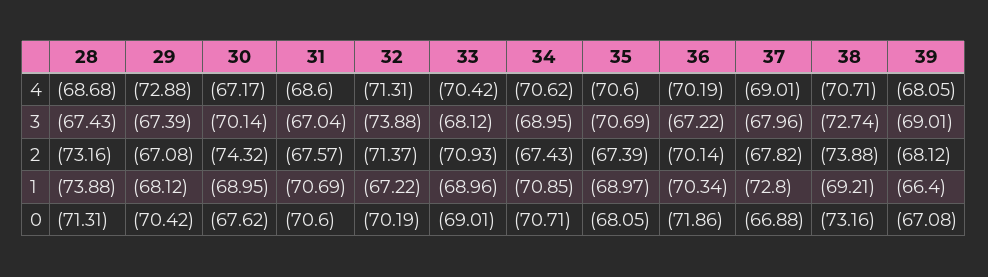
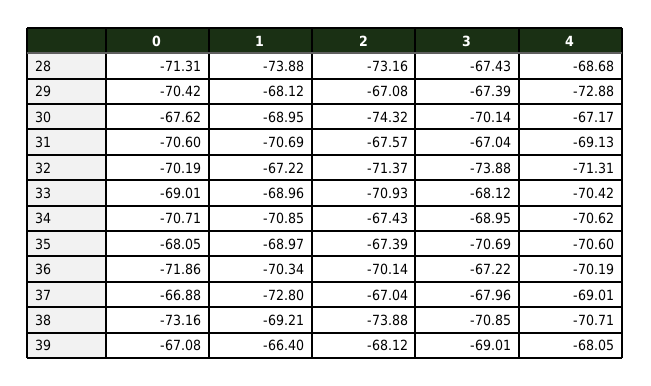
31, 4: -68.6 -> -69.13
38, 3: -72.74 -> -70.85
37, 2: -67.82 -> -67.04

